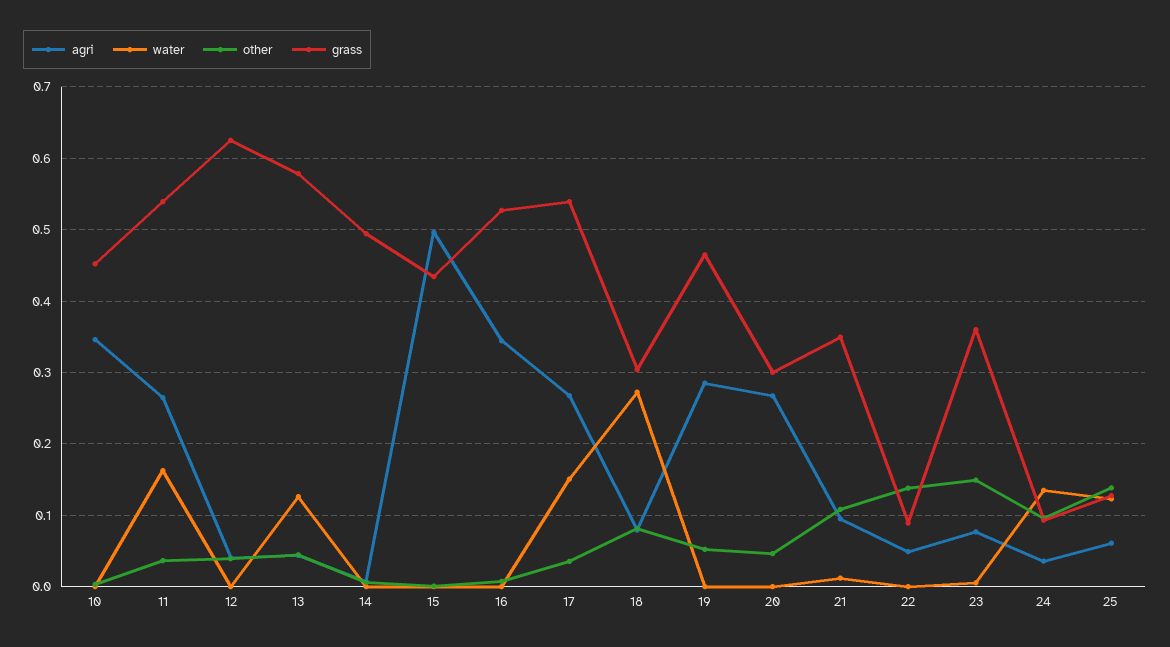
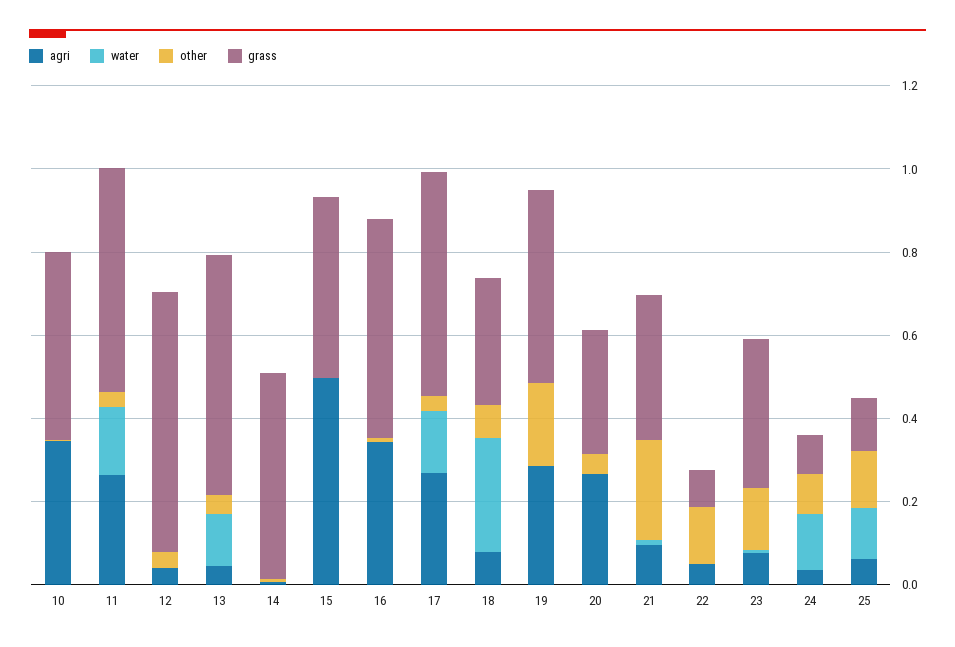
other, 19: 0.05 -> 0.2
other, 21: 0.11 -> 0.25

